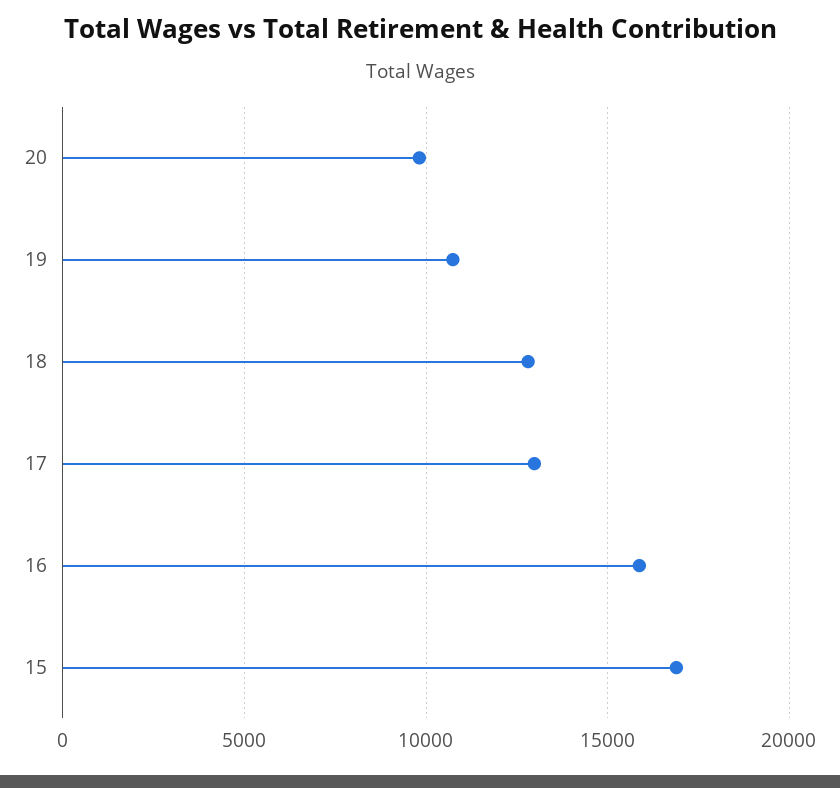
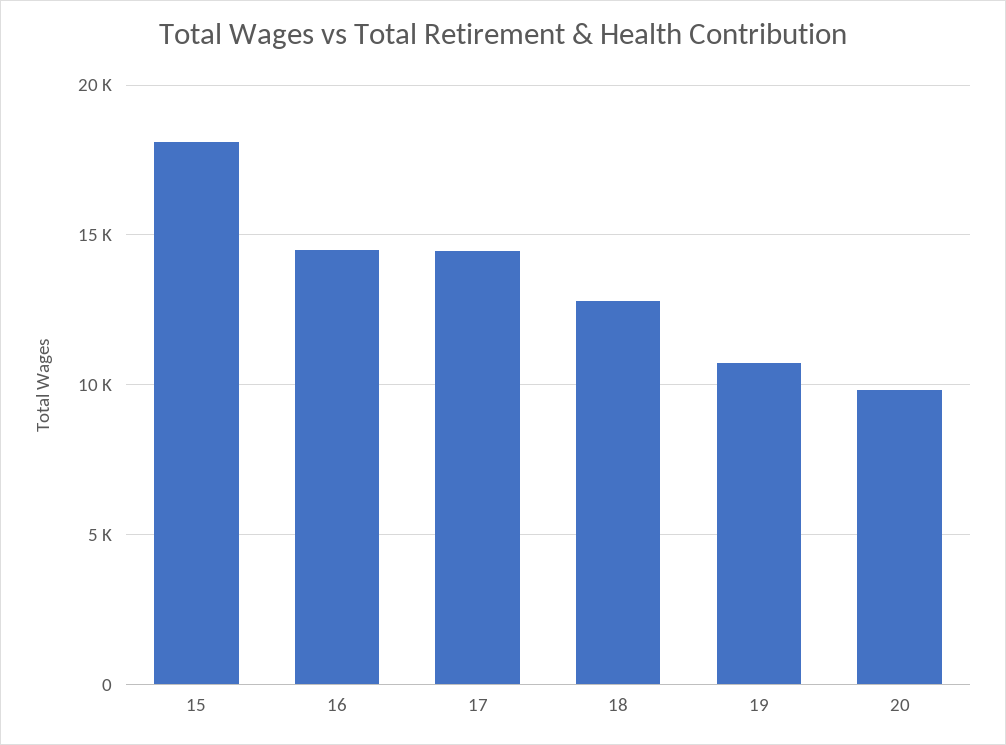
17: 13000 -> 14500
16: 16000 -> 14500
15: 17000 -> 18000

